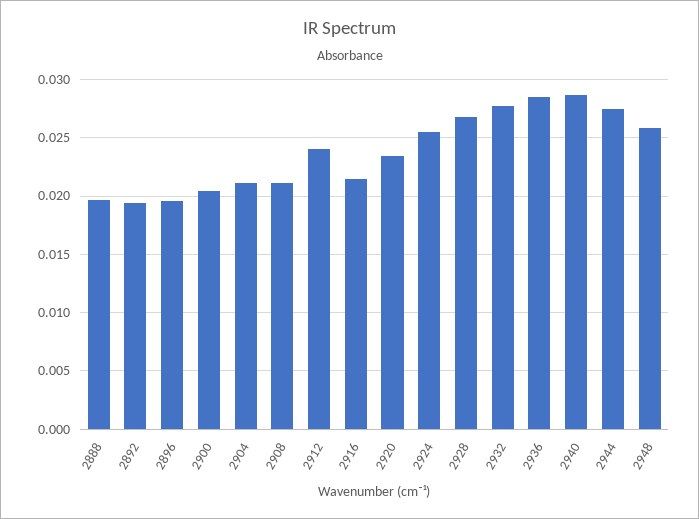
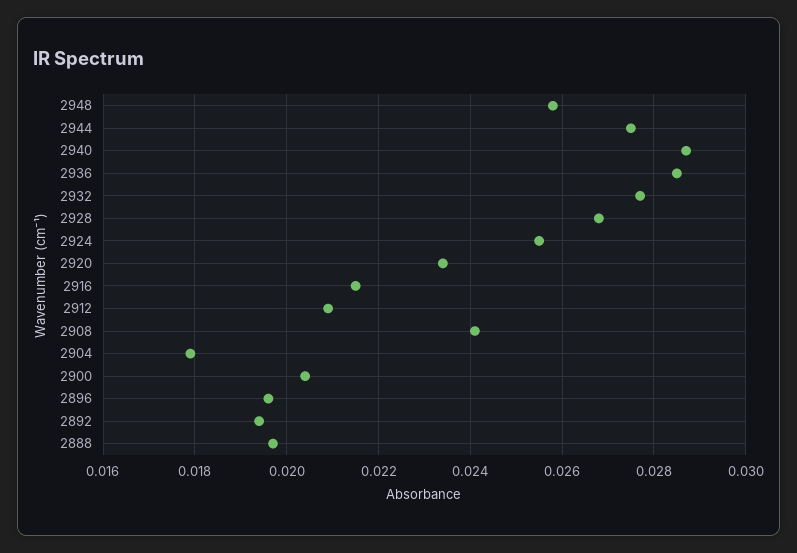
2904: 0.021 -> 0.018
2908: 0.021 -> 0.024
2912: 0.024 -> 0.021

